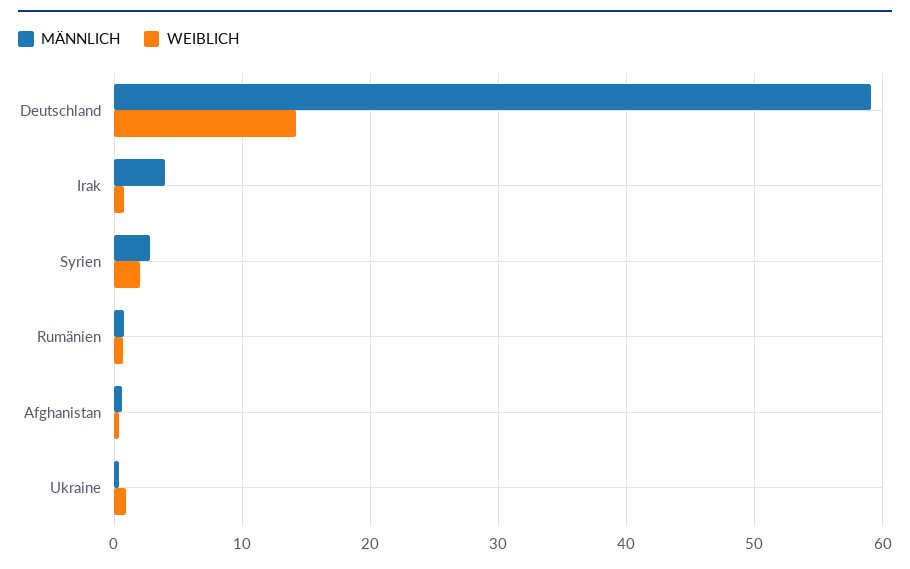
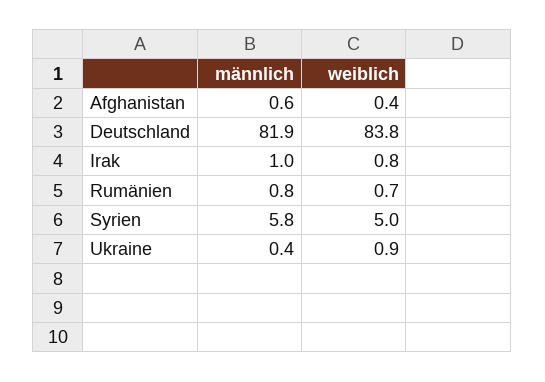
MÄNNLICH, Deutschland: 59 -> 81.9
WEIBLICH, Deutschland: 14 -> 83.8
MÄNNLICH, Irak: 4 -> 1
MÄNNLICH, Syrien: 3 -> 5.8
WEIBLICH, Syrien: 2 -> 5

